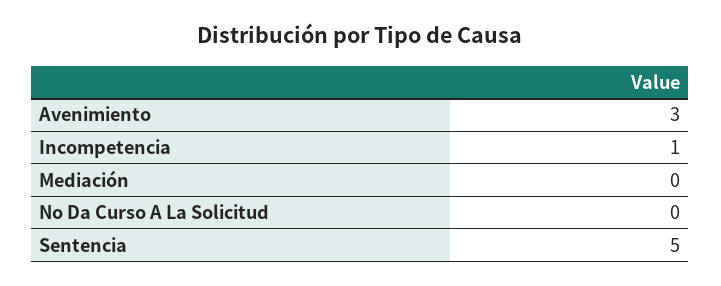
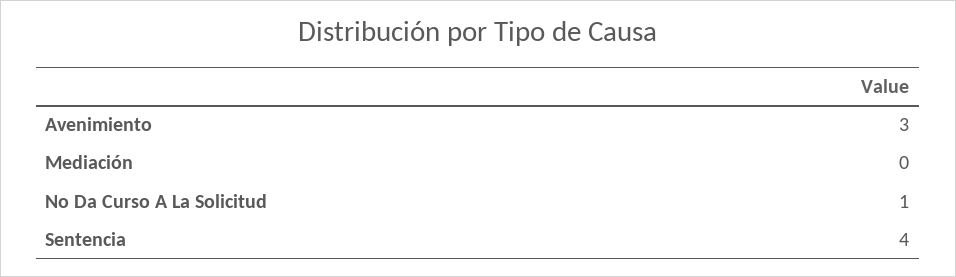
Incompetencia: 1 -> none
No Da Curso A La Solicitud: 0 -> 1
Sentencia: 5 -> 4

